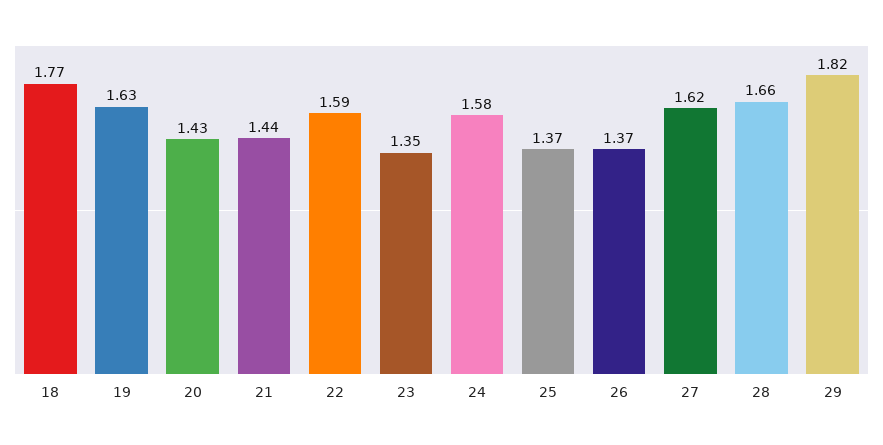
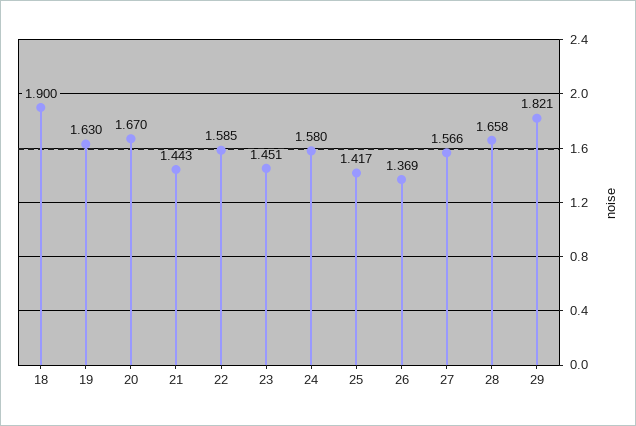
18: 1.77 -> 1.9
20: 1.43 -> 1.67
23: 1.35 -> 1.451
25: 1.37 -> 1.417
27: 1.62 -> 1.566

